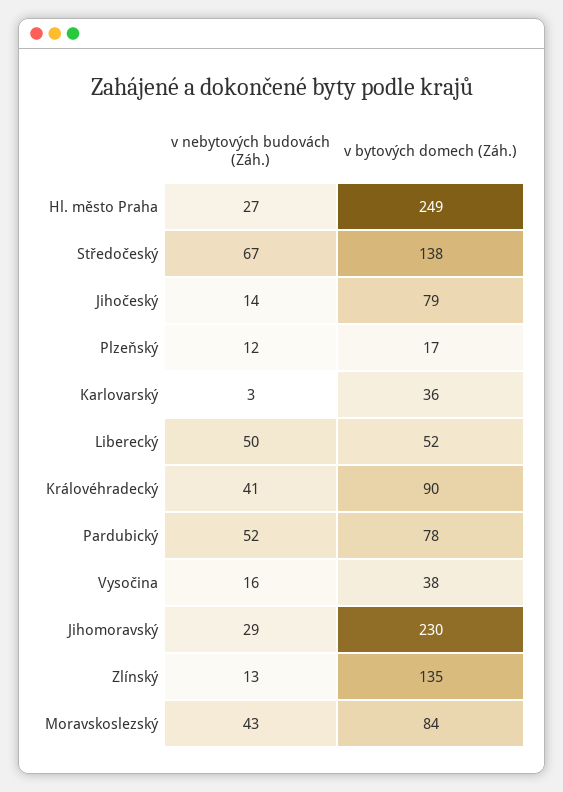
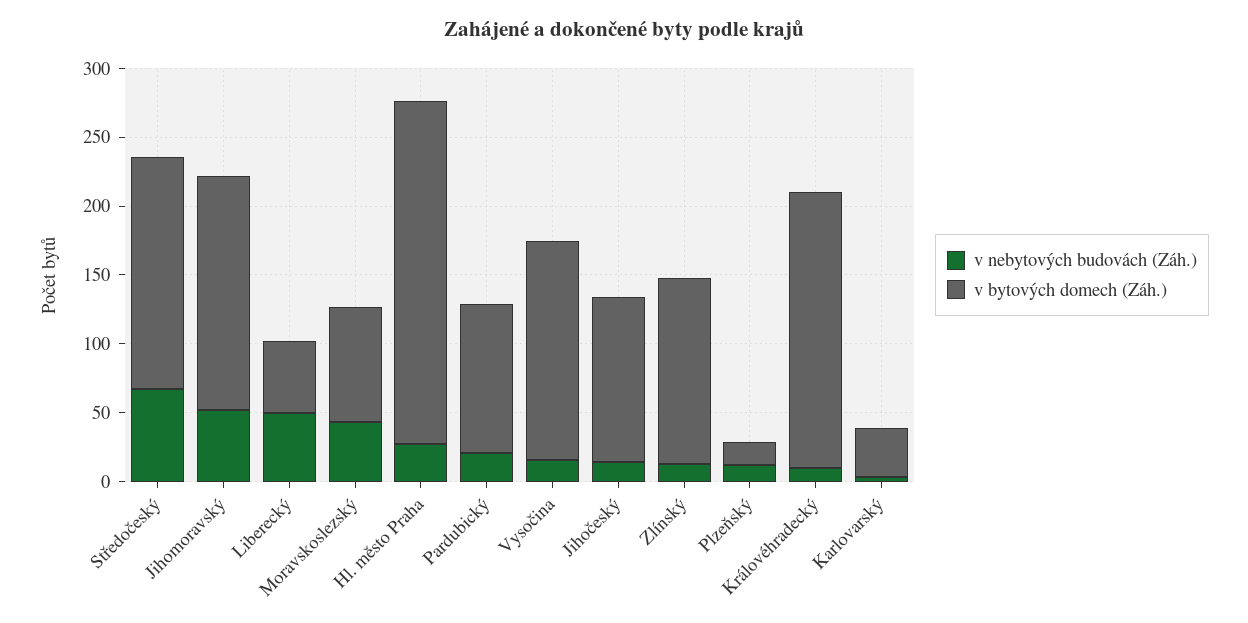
v bytových domech (Záh.), Středočeský: 138 -> 170
v bytových domech (Záh.), Jihočeský: 79 -> 120
v nebytových budovách (Záh.), Královéhradecký: 41 -> 10
v bytových domech (Záh.), Královéhradecký: 90 -> 200
v nebytových budovách (Záh.), Pardubický: 52 -> 20
v bytových domech (Záh.), Pardubický: 78 -> 110
v bytových domech (Záh.), Vysočina: 38 -> 160
v nebytových budovách (Záh.), Jihomoravský: 29 -> 50
v bytových domech (Záh.), Jihomoravský: 230 -> 170

